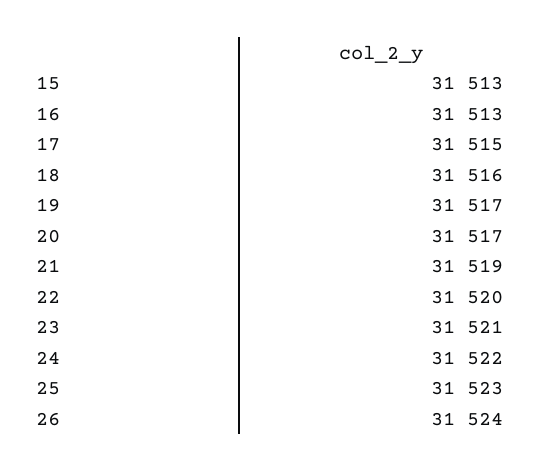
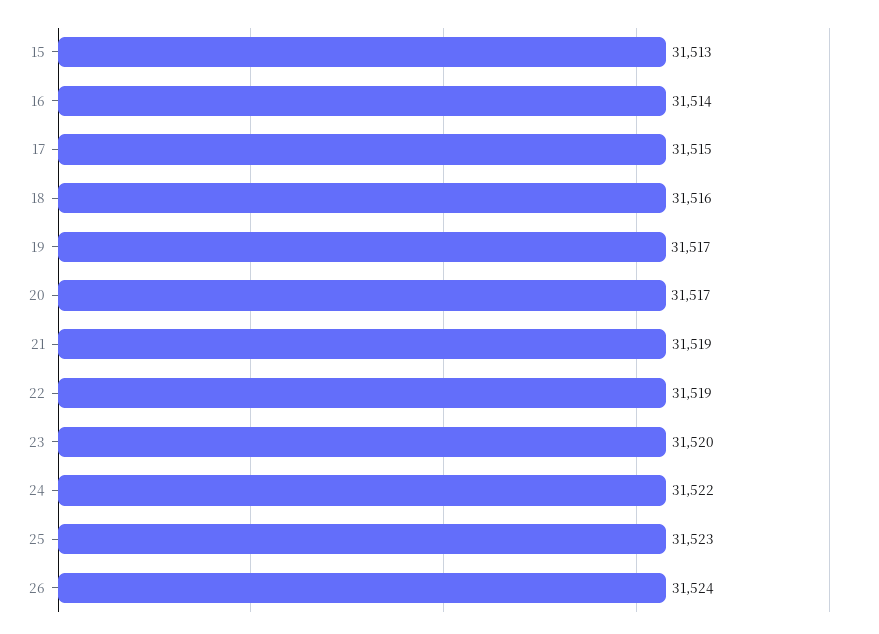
16: 31513 -> 31514
22: 31520 -> 31519
23: 31521 -> 31520

